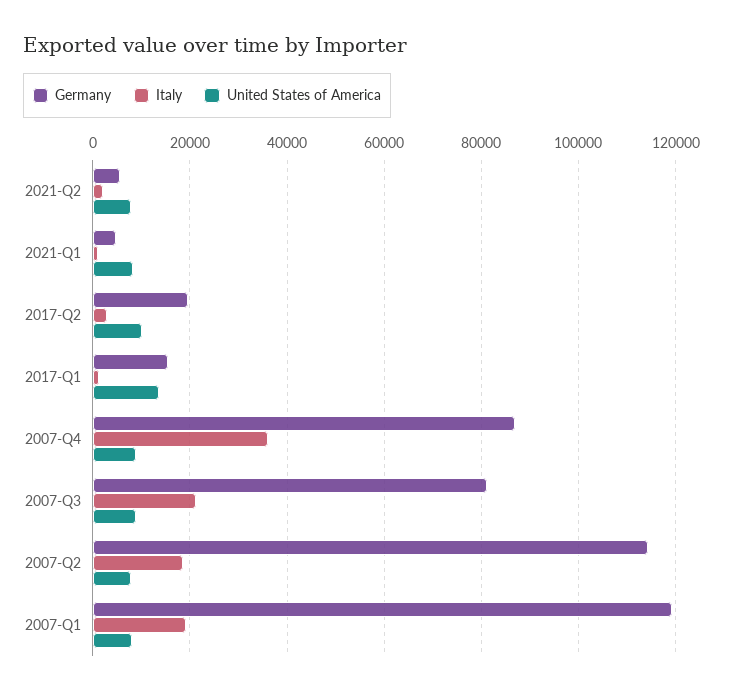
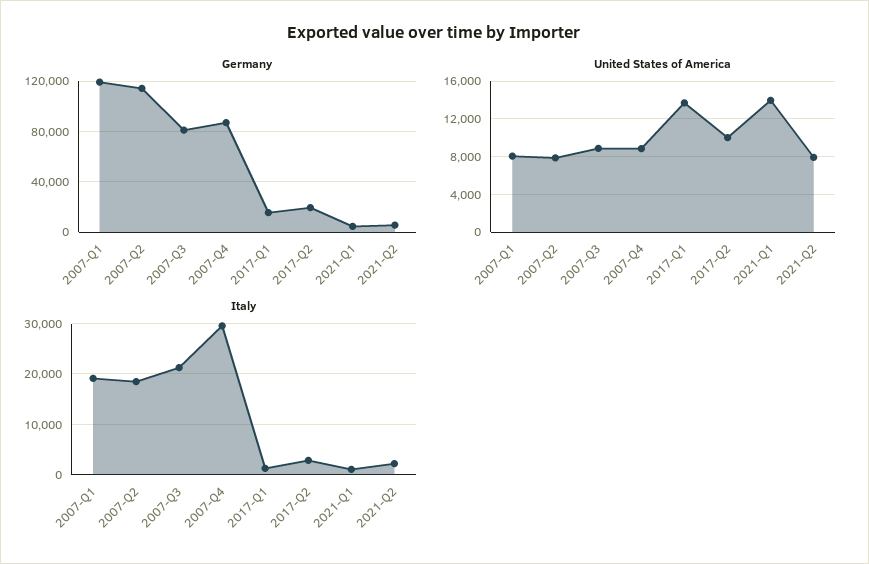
United States of America, 2021-Q1: 8000 -> 14000
Italy, 2007-Q4: 36000 -> 30000

